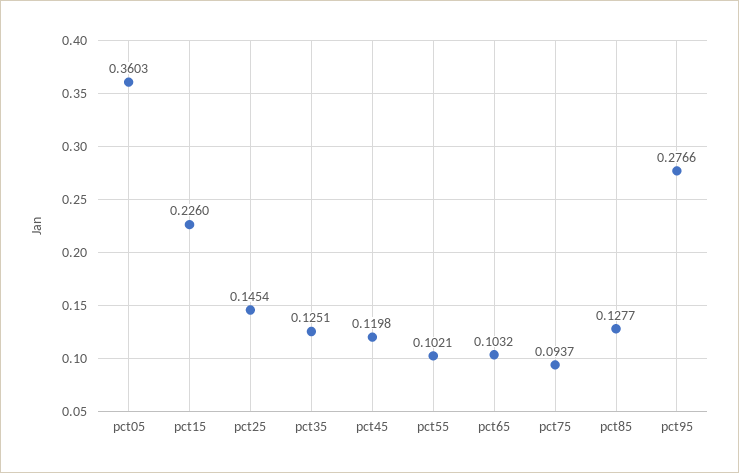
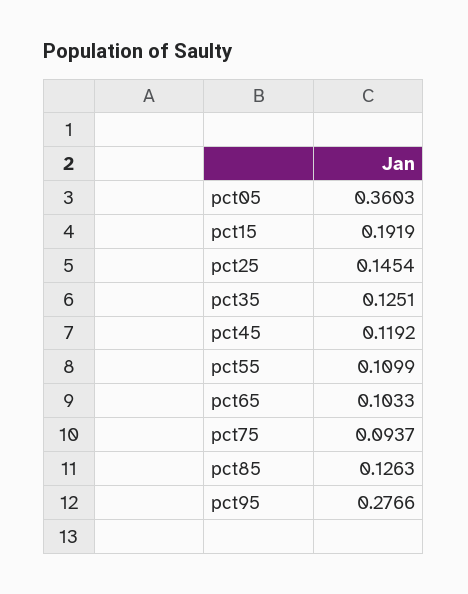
pct15: 0.226 -> 0.1919
pct45: 0.1198 -> 0.1192
pct55: 0.1021 -> 0.1099
pct65: 0.1032 -> 0.1033
pct85: 0.1277 -> 0.1263

